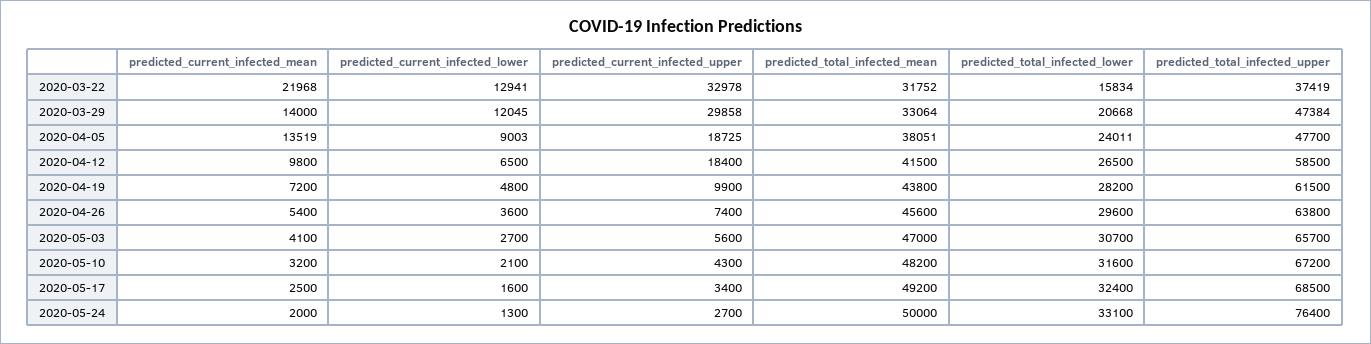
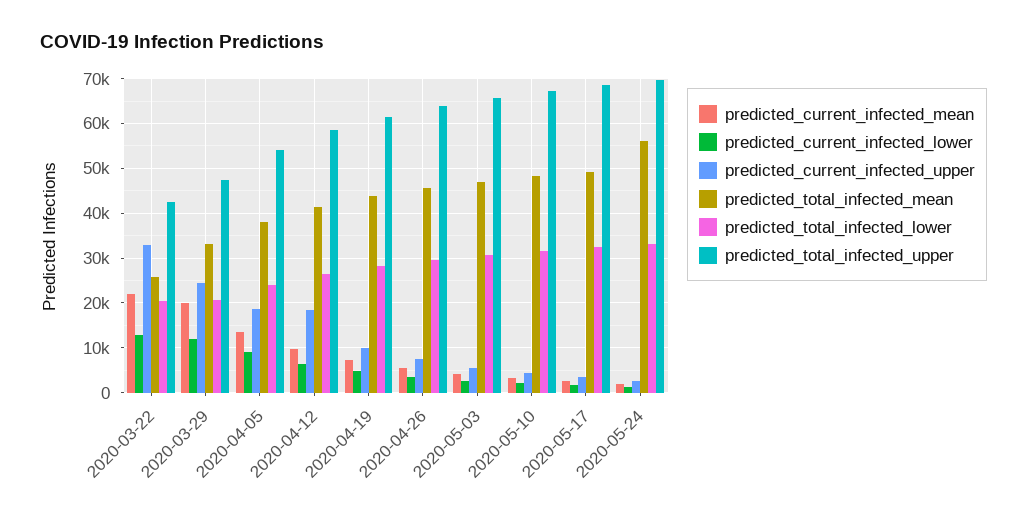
predicted_total_infected_mean, 2020-03-22: 31752 -> 26000
predicted_total_infected_lower, 2020-03-22: 15834 -> 20000
predicted_total_infected_upper, 2020-03-22: 37419 -> 42000
predicted_current_infected_mean, 2020-03-29: 14000 -> 20000
predicted_current_infected_upper, 2020-03-29: 29858 -> 24000
predicted_total_infected_upper, 2020-04-05: 47700 -> 54000
predicted_total_infected_mean, 2020-05-24: 50000 -> 56000
predicted_total_infected_upper, 2020-05-24: 76400 -> 70000

